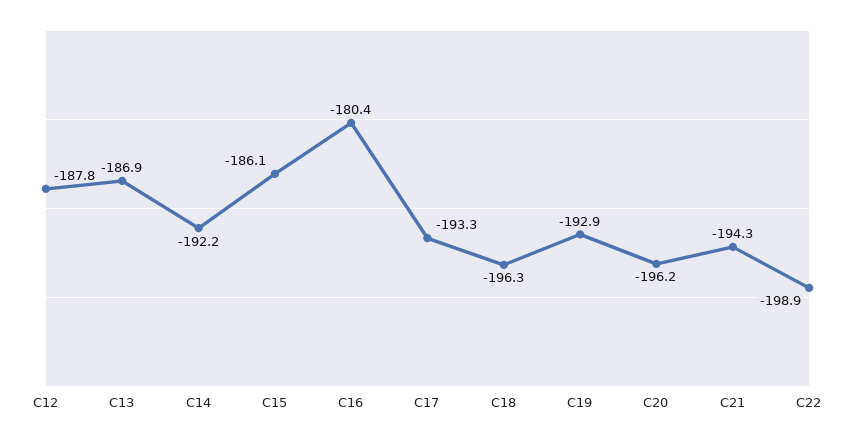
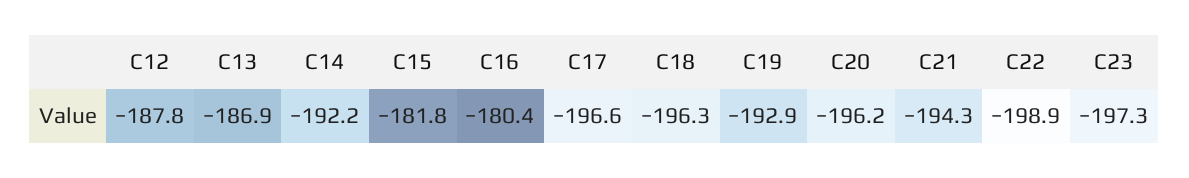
C15: -186.1 -> -181.8
C17: -193.3 -> -196.6
C23: none -> -197.3

